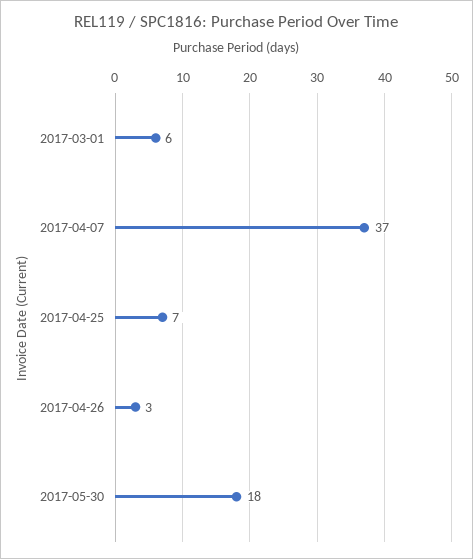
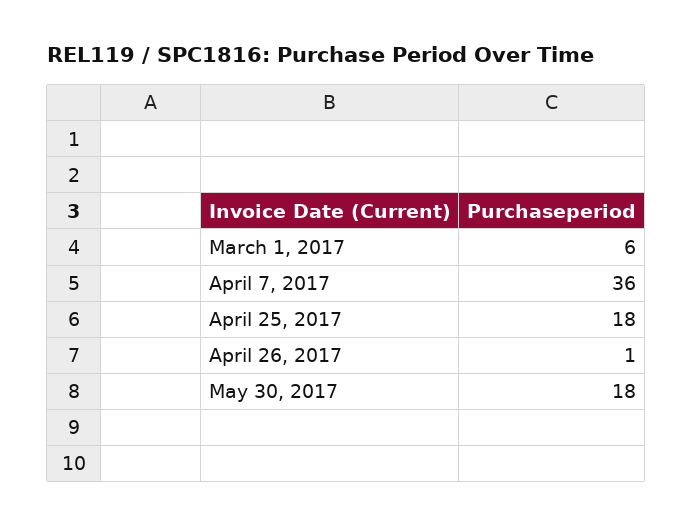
2017-04-07: 37 -> 36
2017-04-25: 7 -> 18
2017-04-26: 3 -> 1

